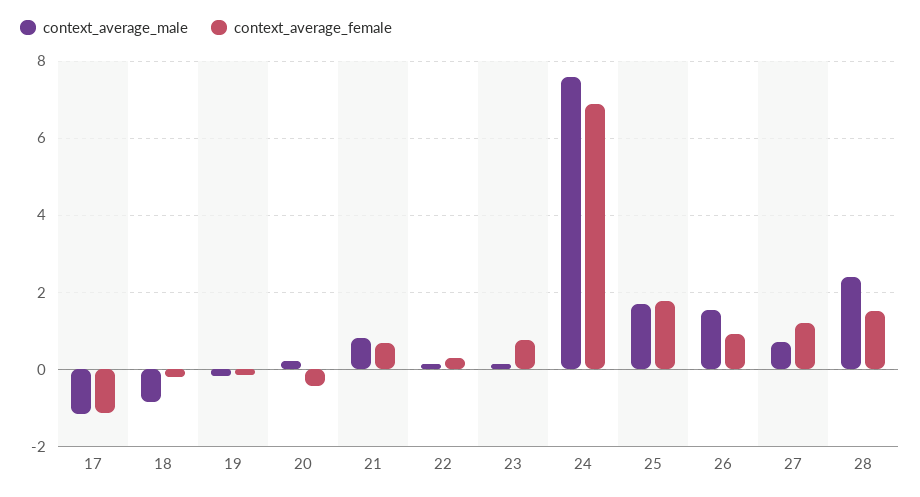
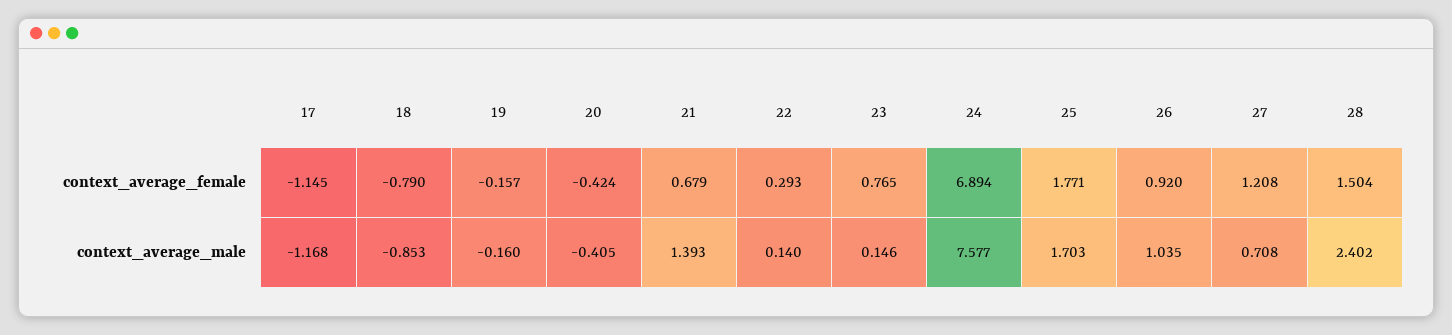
context_average_female, 18: -0.2 -> -0.79
context_average_male, 20: 0.2 -> -0.405
context_average_male, 21: 0.8 -> 1.393
context_average_male, 26: 1.6 -> 1.035

